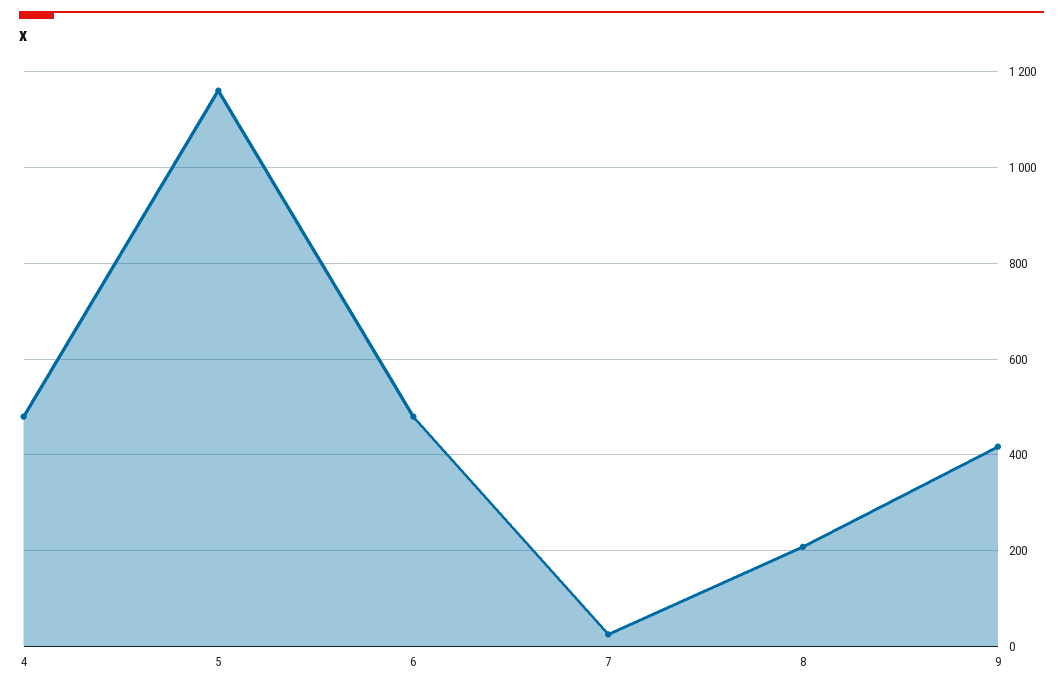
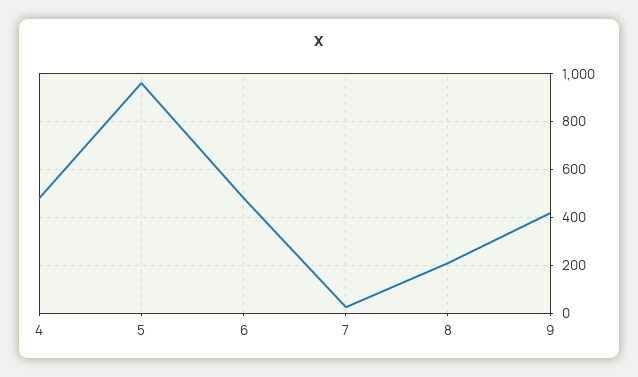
5: 1160 -> 950

